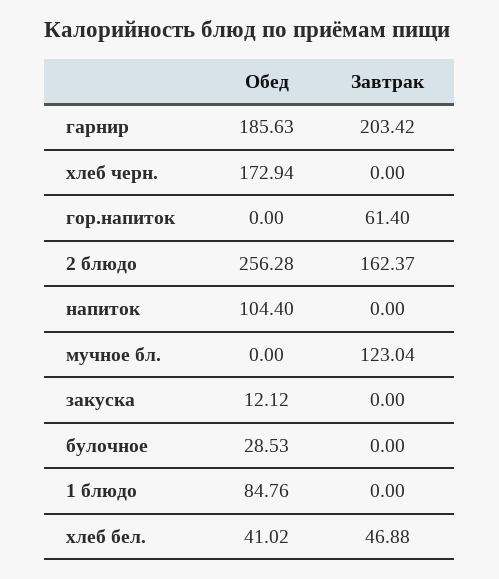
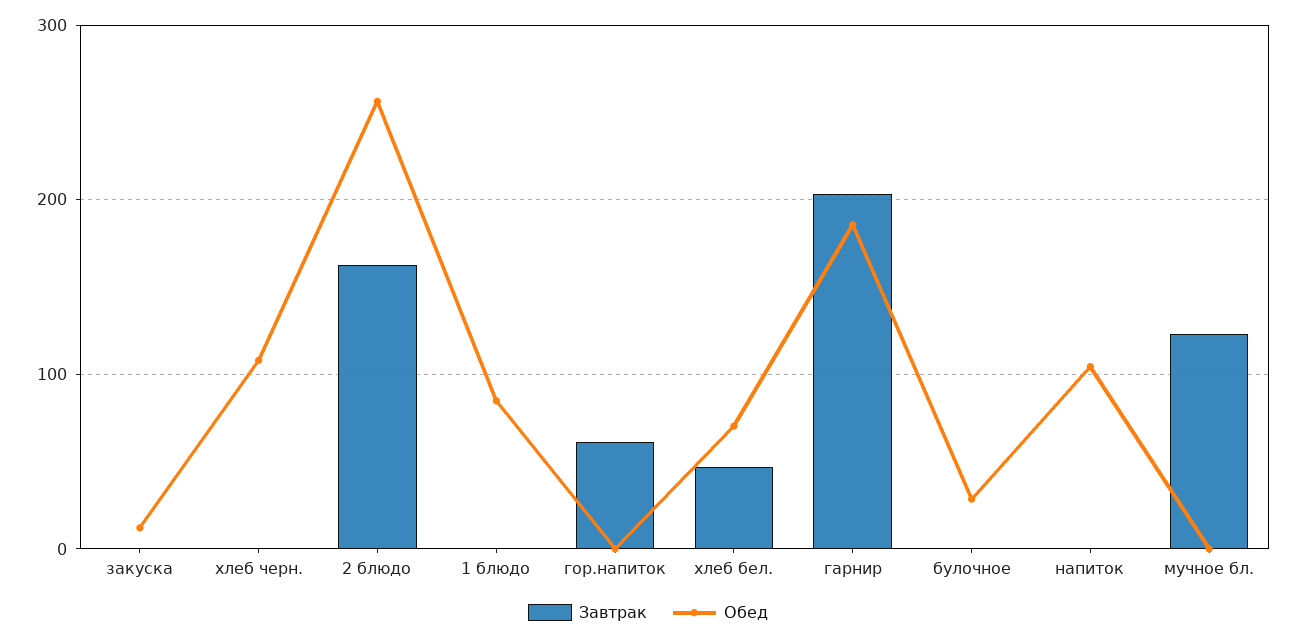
Обед, хлеб черн.: 172.94 -> 110
Обед, хлеб бел.: 41.02 -> 70

